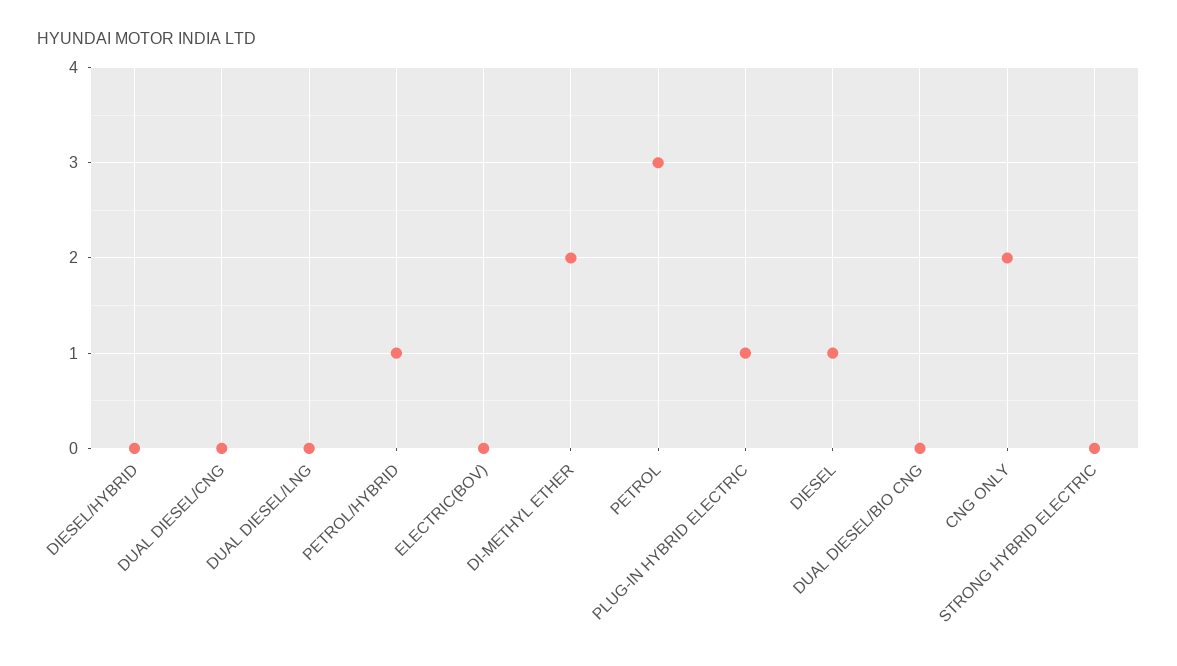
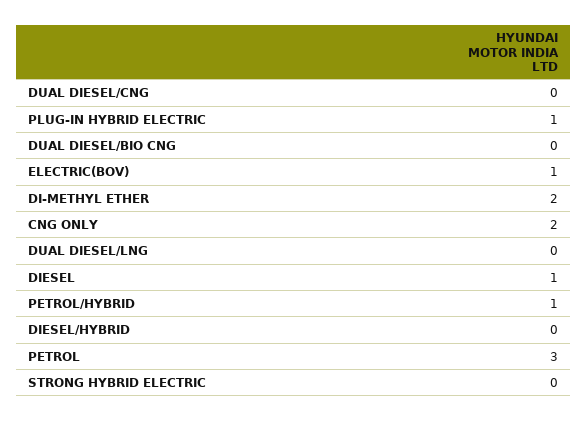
ELECTRIC(BOV): 0 -> 1

